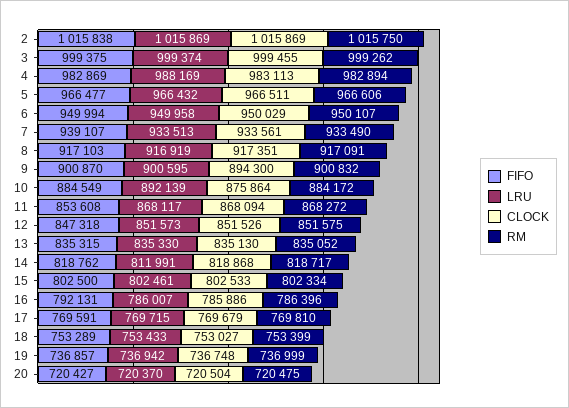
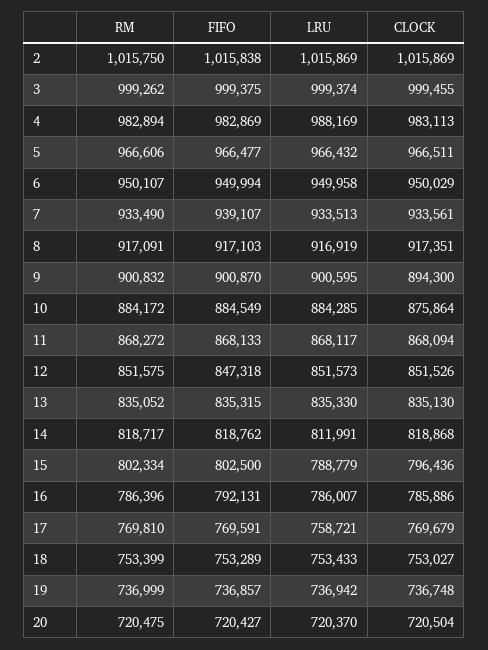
LRU, 10: 892139 -> 884285
FIFO, 11: 853608 -> 868133
LRU, 15: 802461 -> 788779
CLOCK, 15: 802533 -> 796436
LRU, 17: 769715 -> 758721

